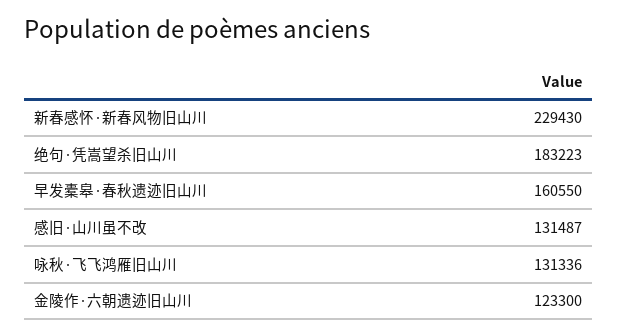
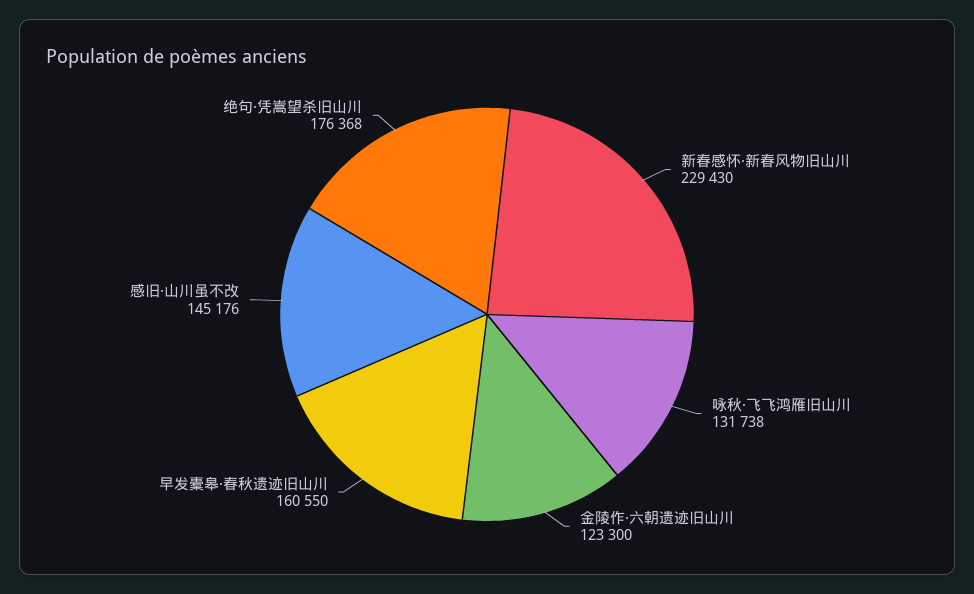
绝句·凭嵩望杀旧山川: 183223 -> 176368
感旧·山川虽不改: 131487 -> 145176
咏秋·飞飞鸿雁旧山川: 131336 -> 131738

